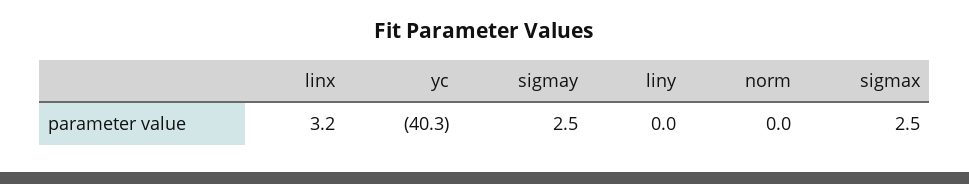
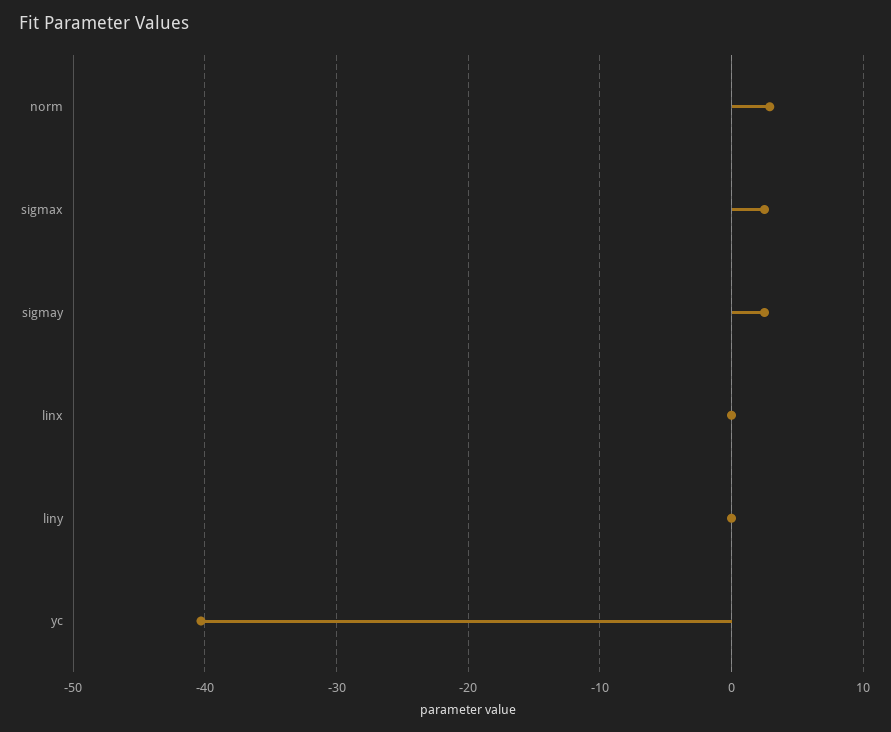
linx: 3.2 -> 0
norm: 0 -> 3

